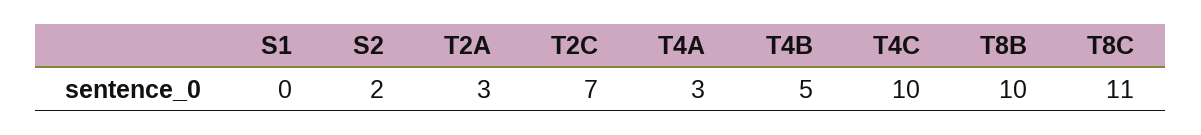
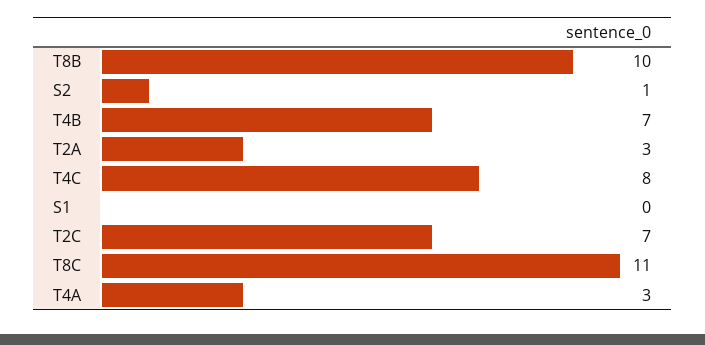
S2: 2 -> 1
T4B: 5 -> 7
T4C: 10 -> 8

